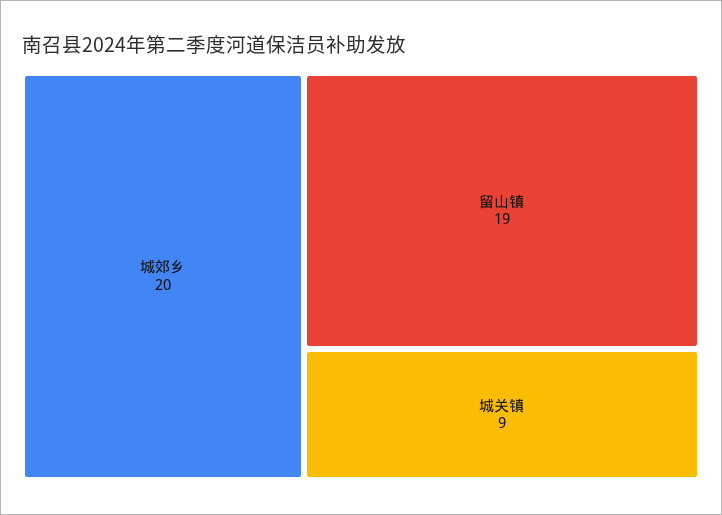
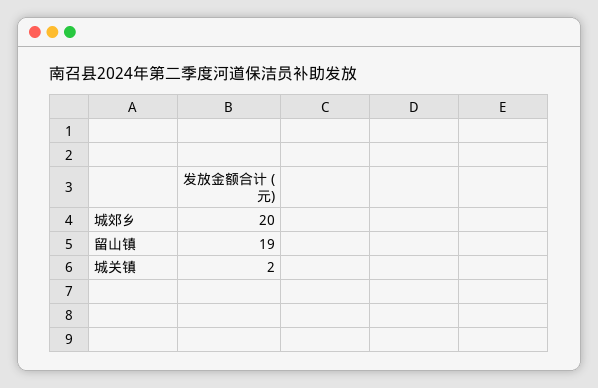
城关镇: 9 -> 2

